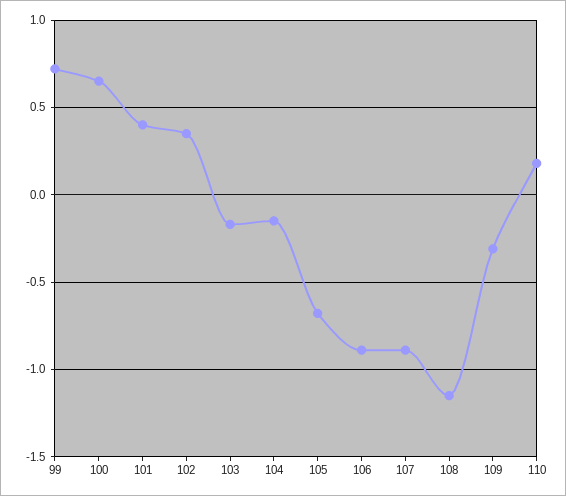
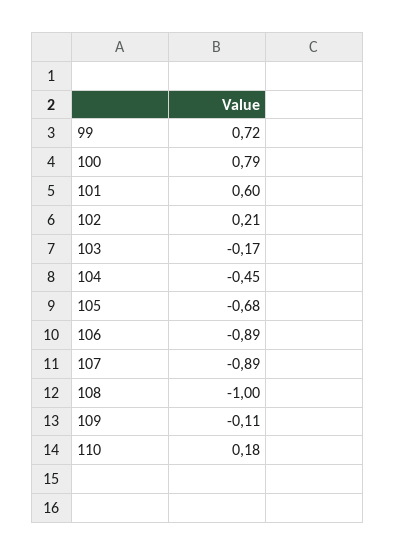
100: 0.65 -> 0.79
101: 0.4 -> 0.6
102: 0.35 -> 0.21
104: -0.15 -> -0.45
108: -1.15 -> -1
109: -0.3 -> -0.11

